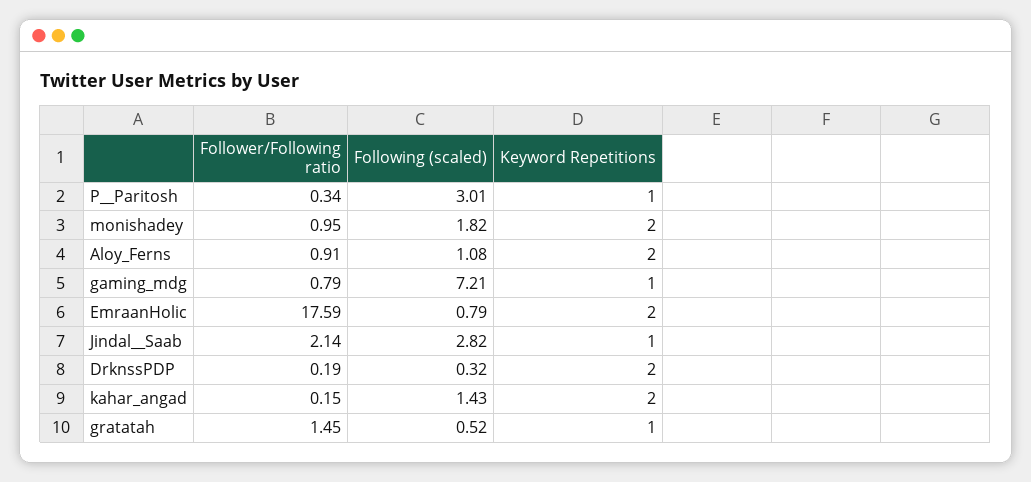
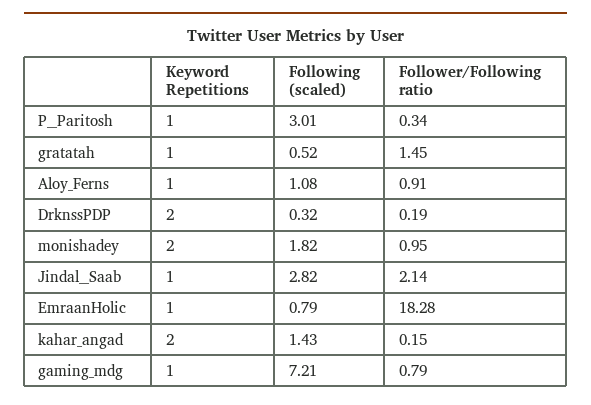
Keyword Repetitions, Aloy_Ferns: 2 -> 1
Follower/Following ratio, EmraanHolic: 17.59 -> 18.28
Keyword Repetitions, EmraanHolic: 2 -> 1

